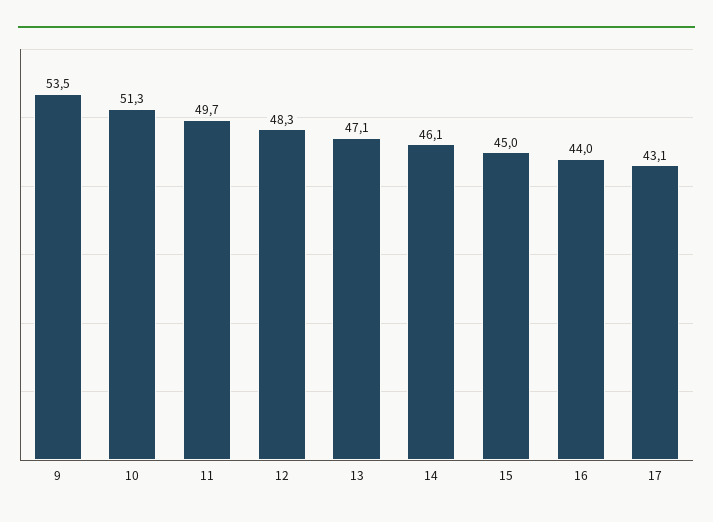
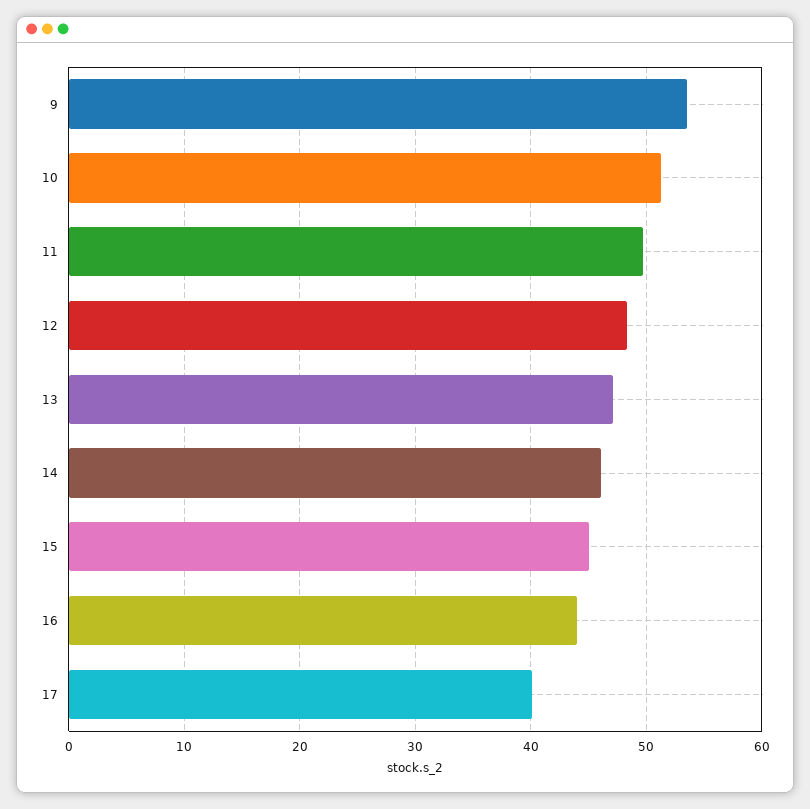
17: 43.1 -> 40

